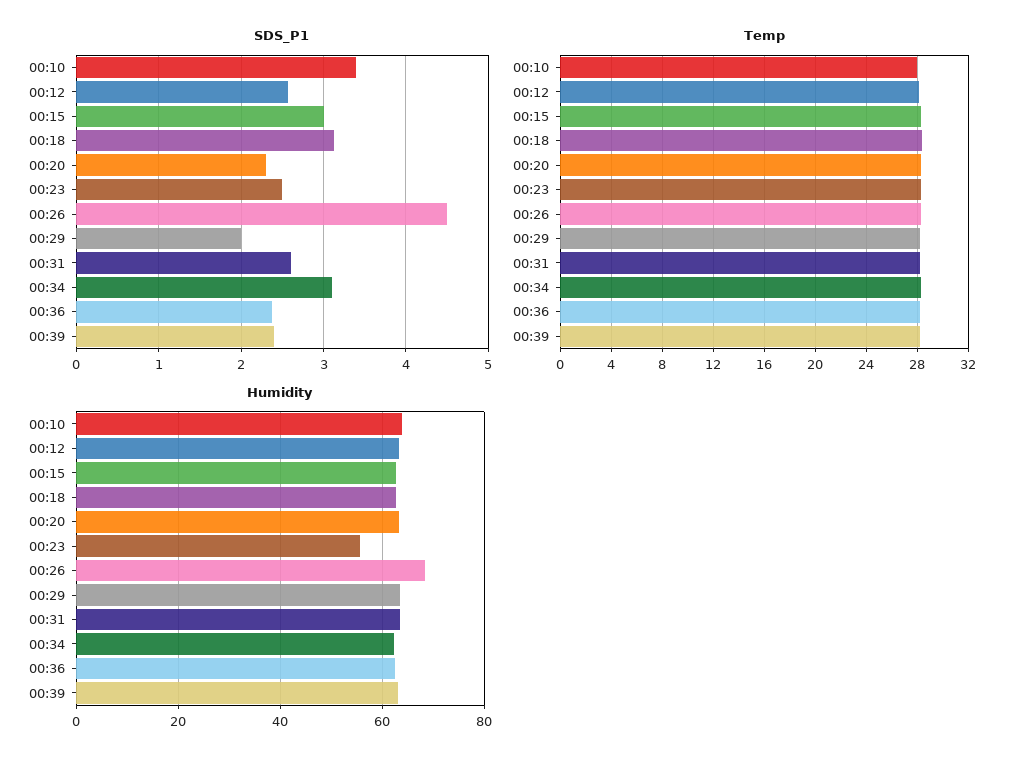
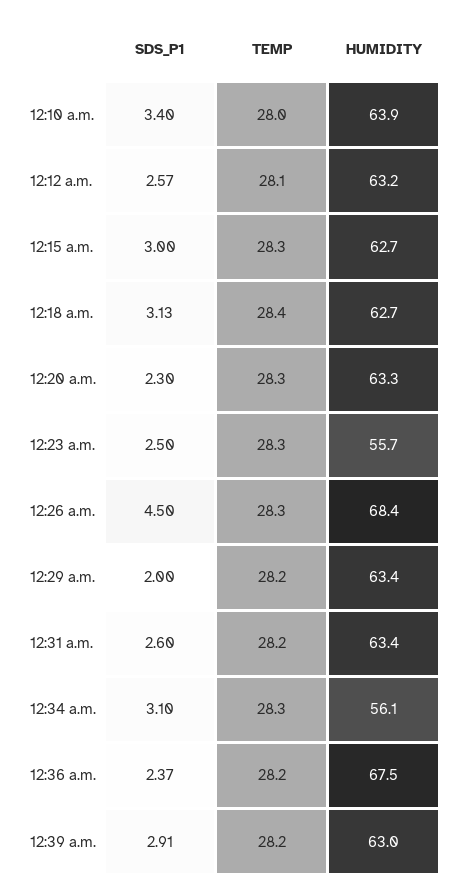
SDS_P1, 00:39: 2.4 -> 2.91
Humidity, 00:34: 62 -> 56.1
Humidity, 00:36: 62 -> 67.5

